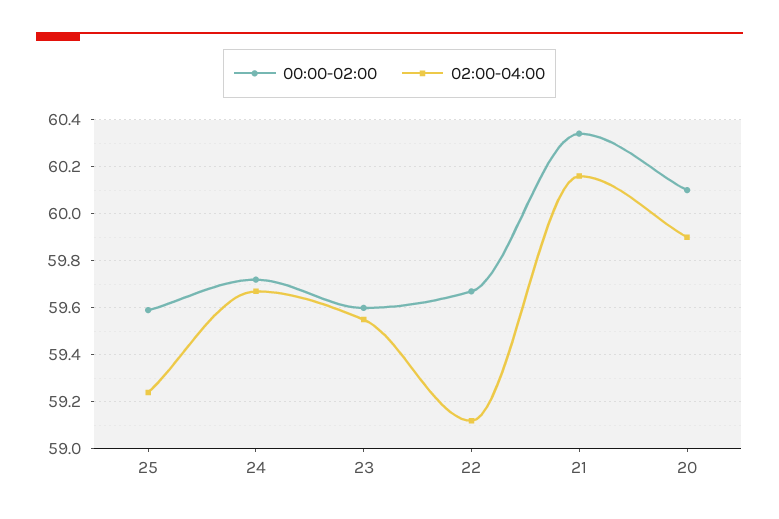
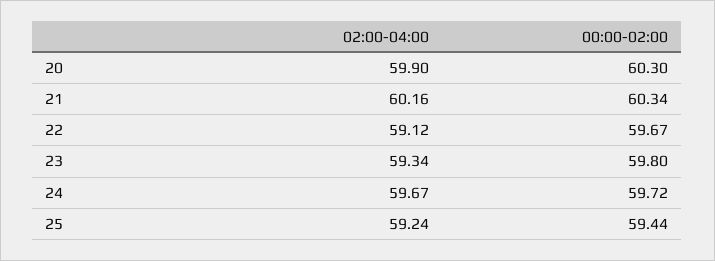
00:00-02:00, 25: 59.6 -> 59.44
00:00-02:00, 23: 59.6 -> 59.8
02:00-04:00, 23: 59.55 -> 59.34
00:00-02:00, 20: 60.1 -> 60.3

